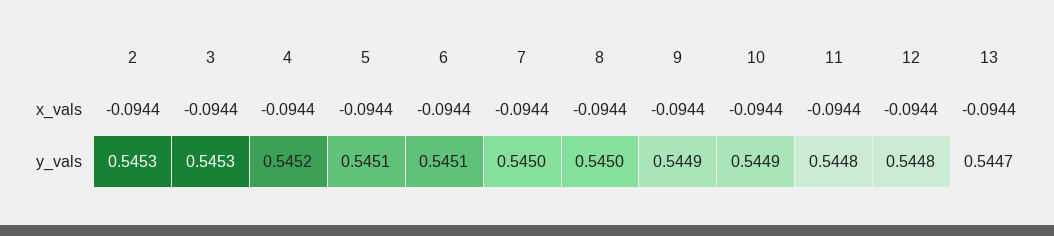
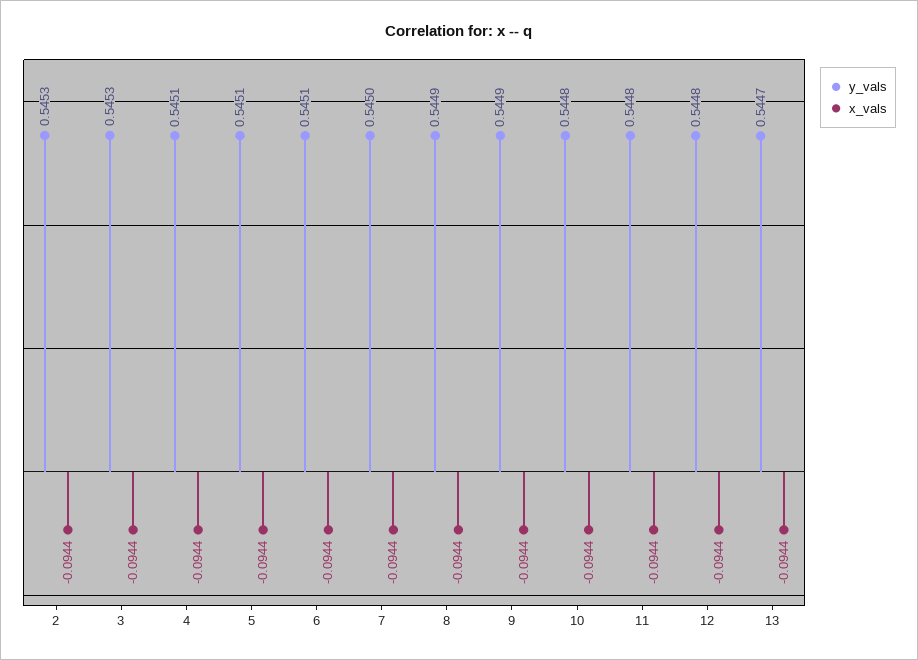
y_vals, 4: 0.5452 -> 0.5451
y_vals, 8: 0.545 -> 0.5449
y_vals, 10: 0.5449 -> 0.5448

